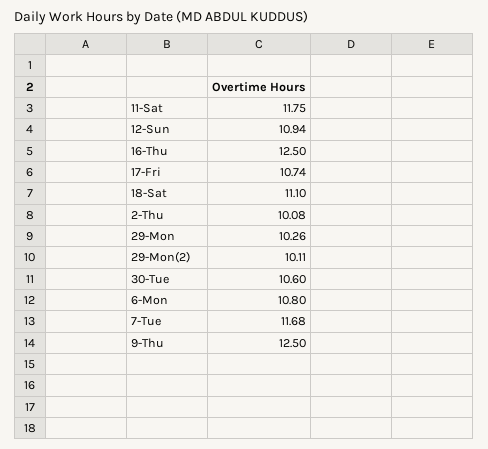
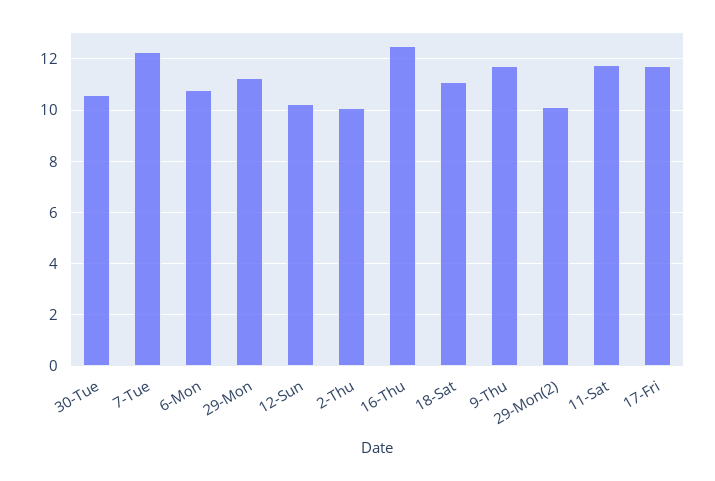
12-Sun: 10.94 -> 10.25
17-Fri: 10.74 -> 11.75
29-Mon: 10.26 -> 11.25
7-Tue: 11.68 -> 12.25
9-Thu: 12.5 -> 11.75

